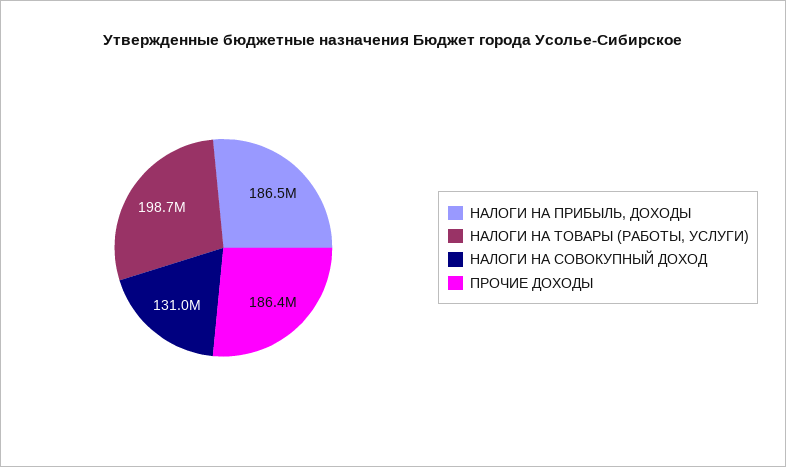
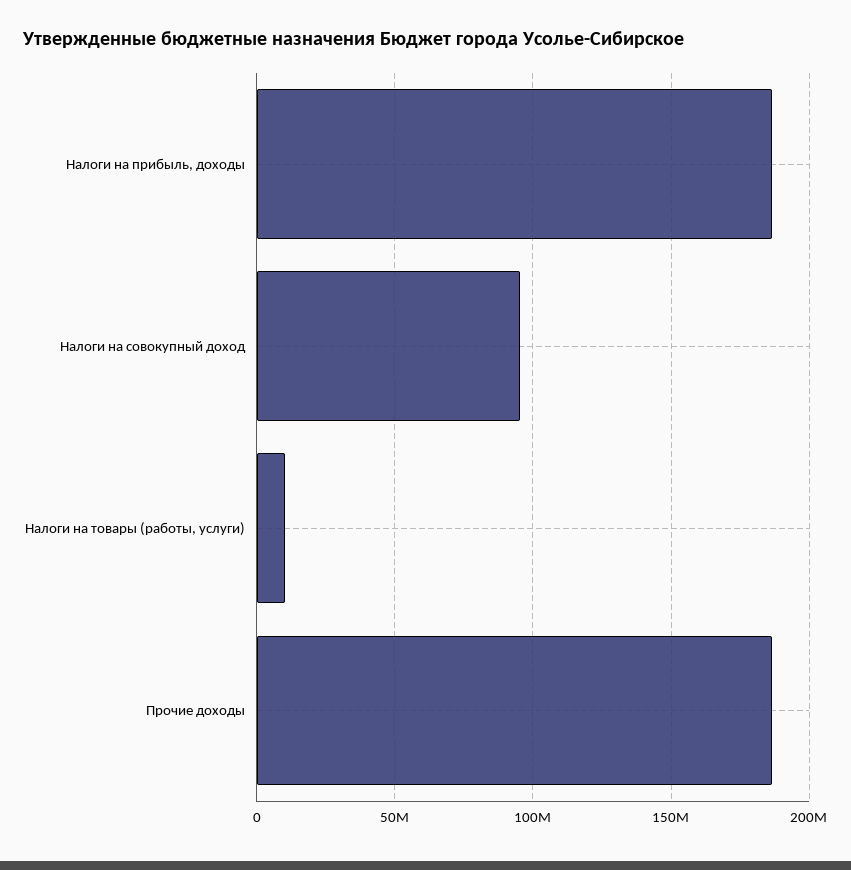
НАЛОГИ НА ТОВАРЫ (РАБОТЫ, УСЛУГИ): 198700000 -> 10000000
НАЛОГИ НА СОВОКУПНЫЙ ДОХОД: 131000000 -> 95000000

